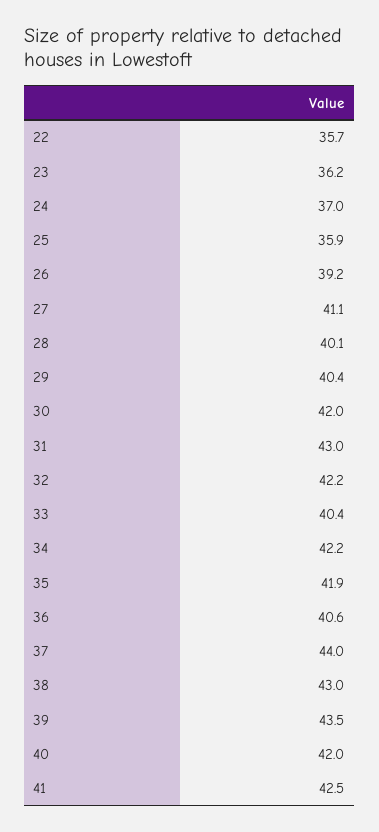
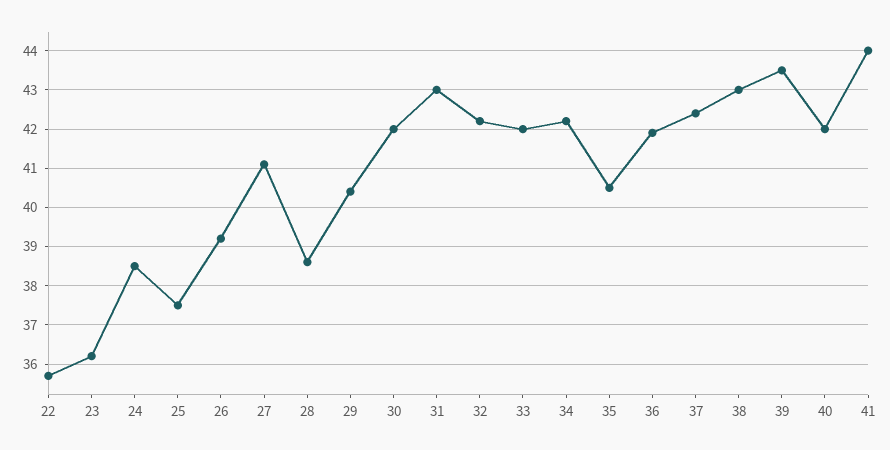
24: 37 -> 38.5
25: 35.9 -> 37.5
28: 40.1 -> 38.5
33: 40.4 -> 42
35: 41.9 -> 40.5
36: 40.6 -> 42
37: 44 -> 42.5
41: 42.5 -> 44

